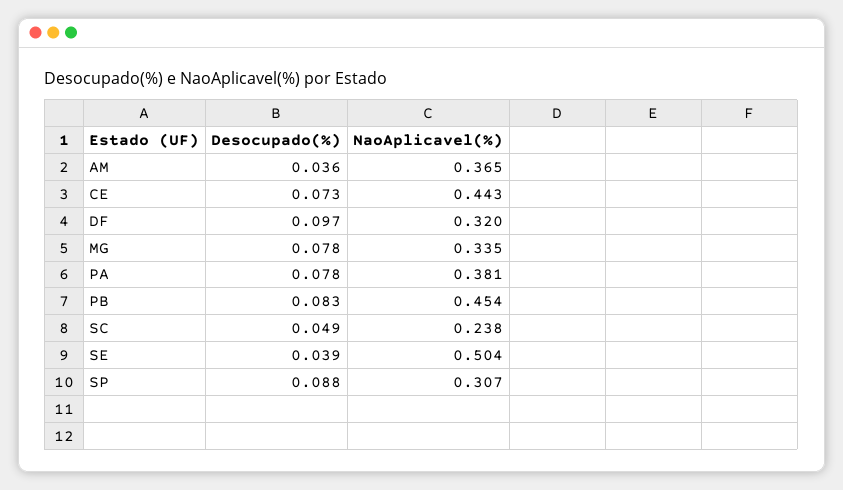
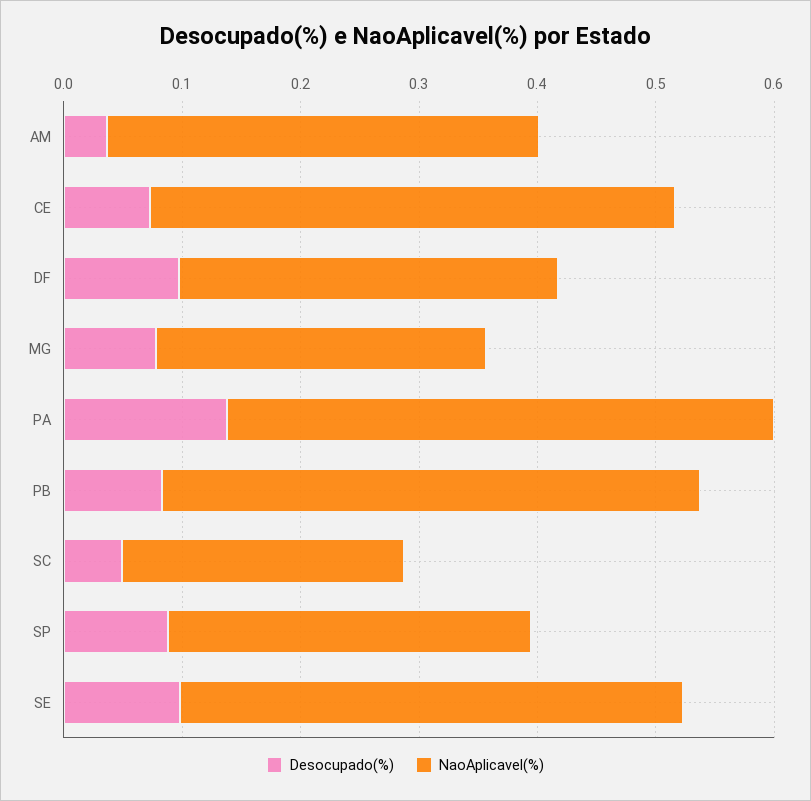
NaoAplicavel(%), MG: 0.335 -> 0.28
Desocupado(%), PA: 0.078 -> 0.14
NaoAplicavel(%), PA: 0.381 -> 0.46
Desocupado(%), SE: 0.039 -> 0.1
NaoAplicavel(%), SE: 0.504 -> 0.42

